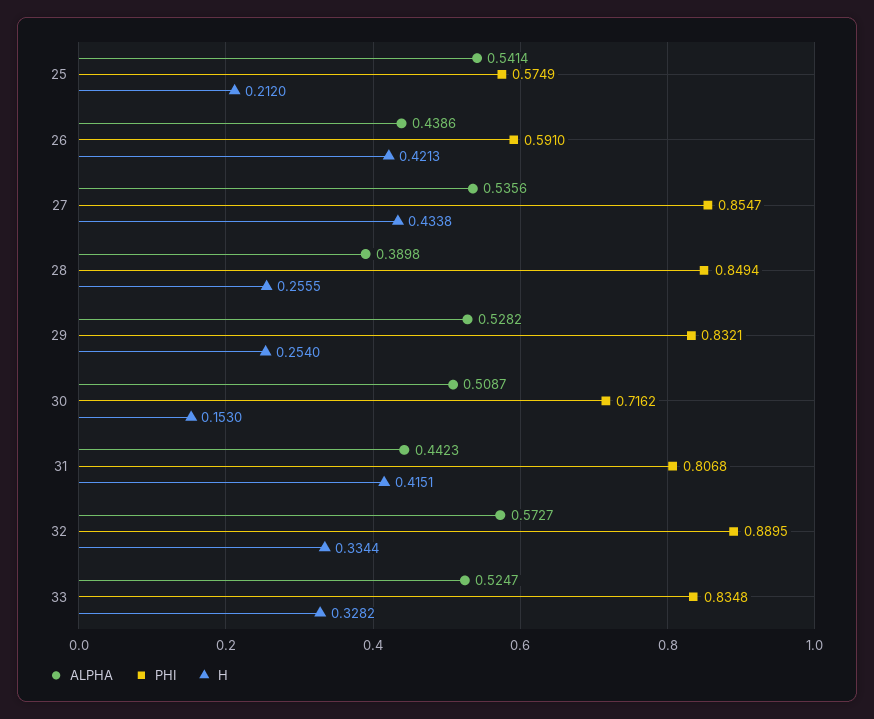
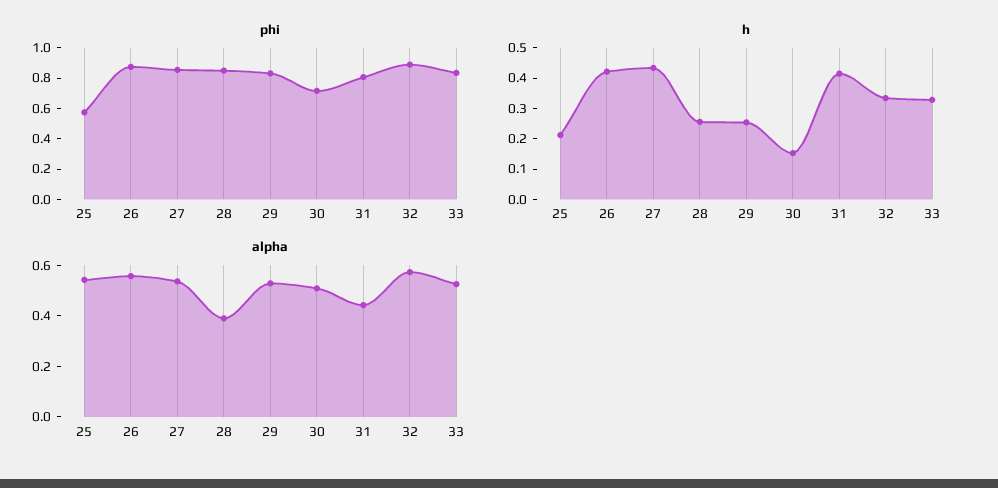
ALPHA, 26: 0.4386 -> 0.55
PHI, 26: 0.591 -> 0.9

